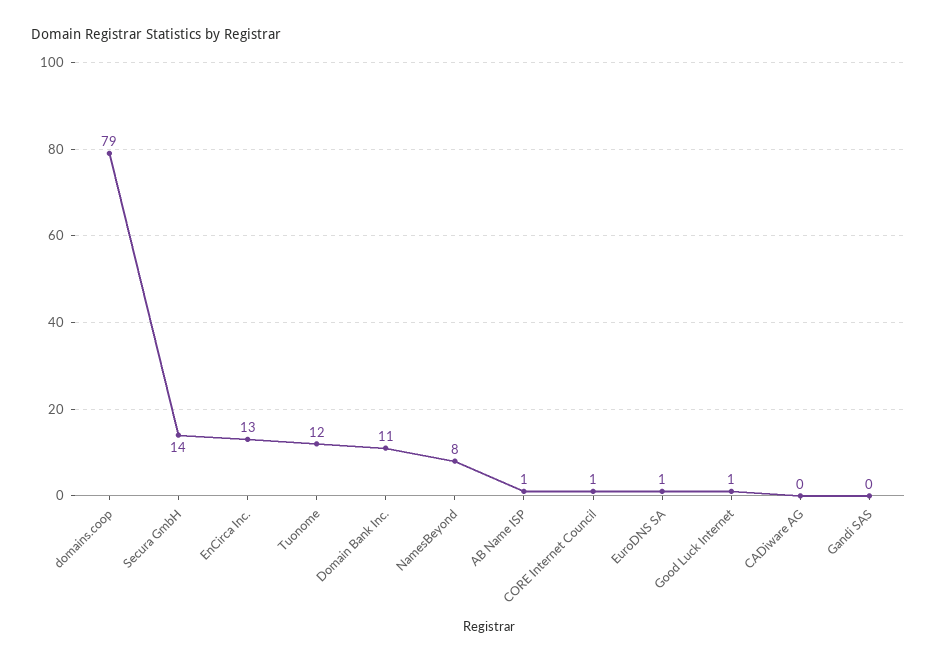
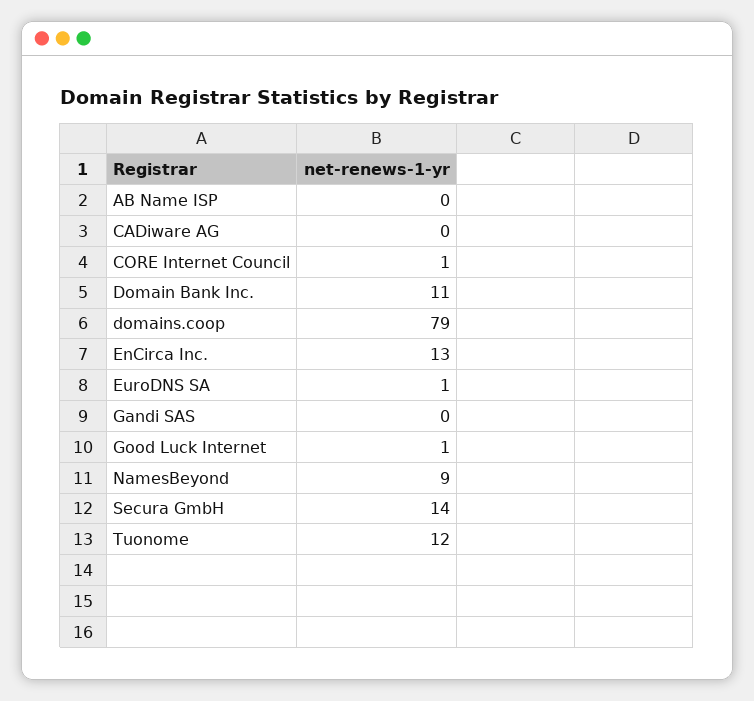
NamesBeyond: 8 -> 9
AB Name ISP: 1 -> 0

